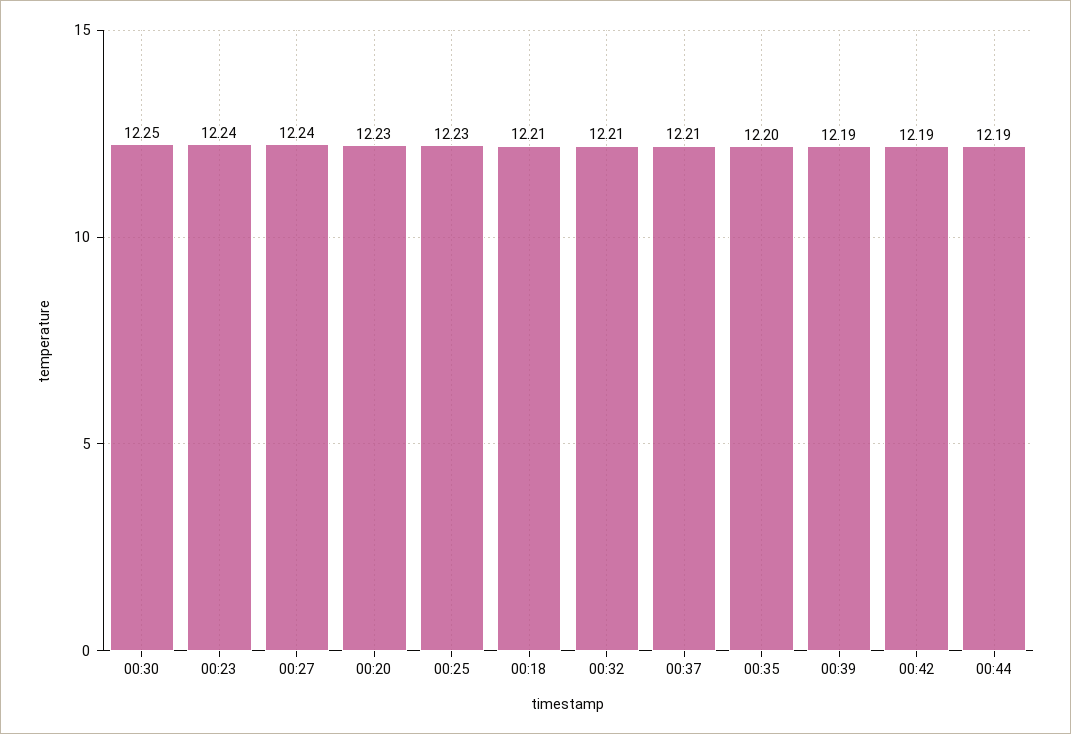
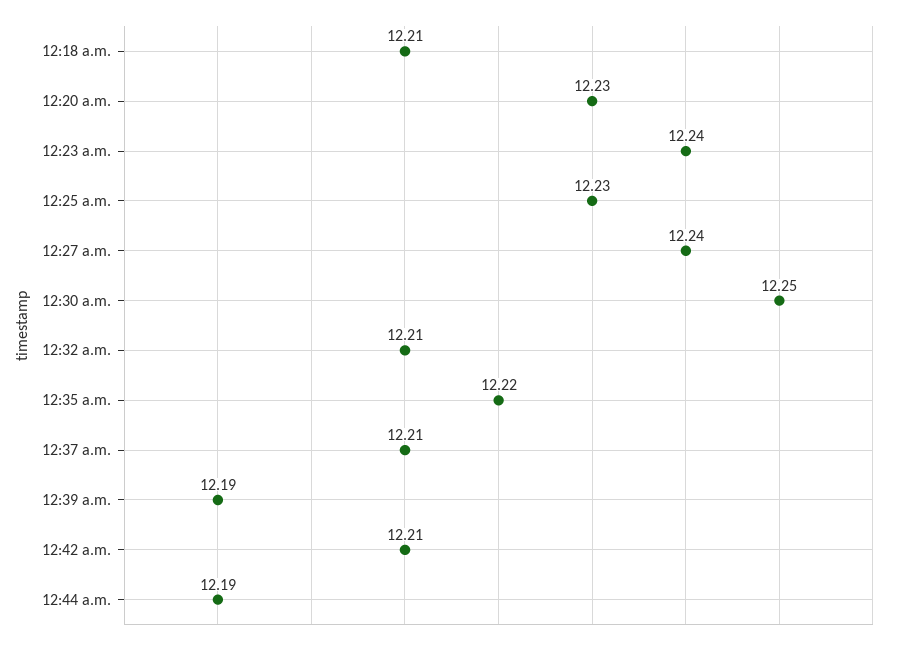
00:35: 12.2 -> 12.22
00:42: 12.19 -> 12.21

